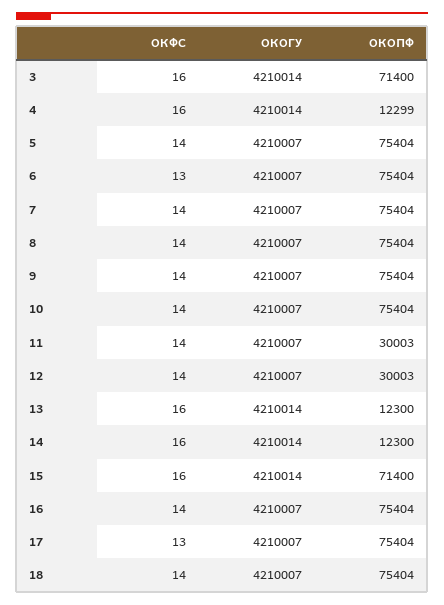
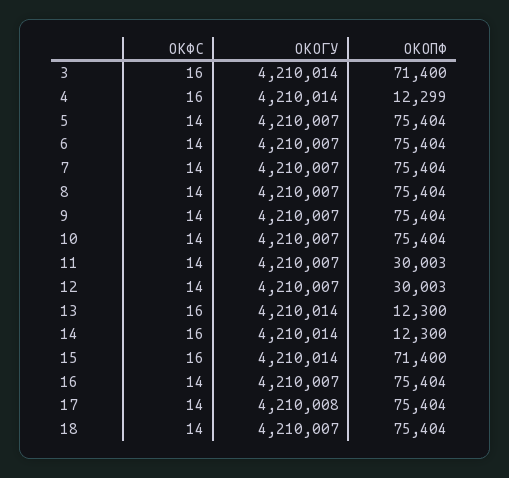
ОКФС, 6: 13 -> 14
ОКФС, 17: 13 -> 14
ОКОГУ, 17: 4210007 -> 4210008

